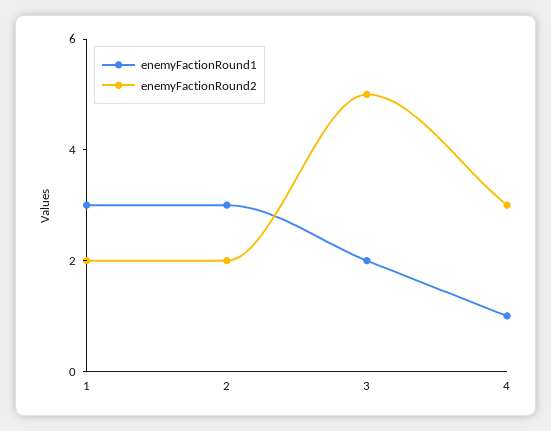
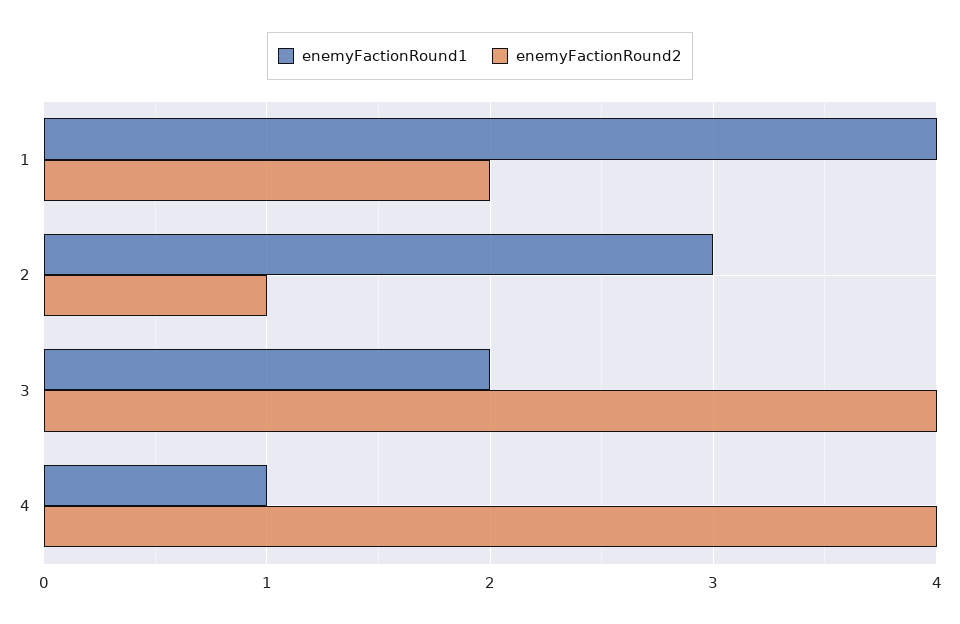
enemyFactionRound1, 1: 3 -> 4
enemyFactionRound2, 2: 2 -> 1
enemyFactionRound2, 3: 5 -> 4
enemyFactionRound2, 4: 3 -> 4

